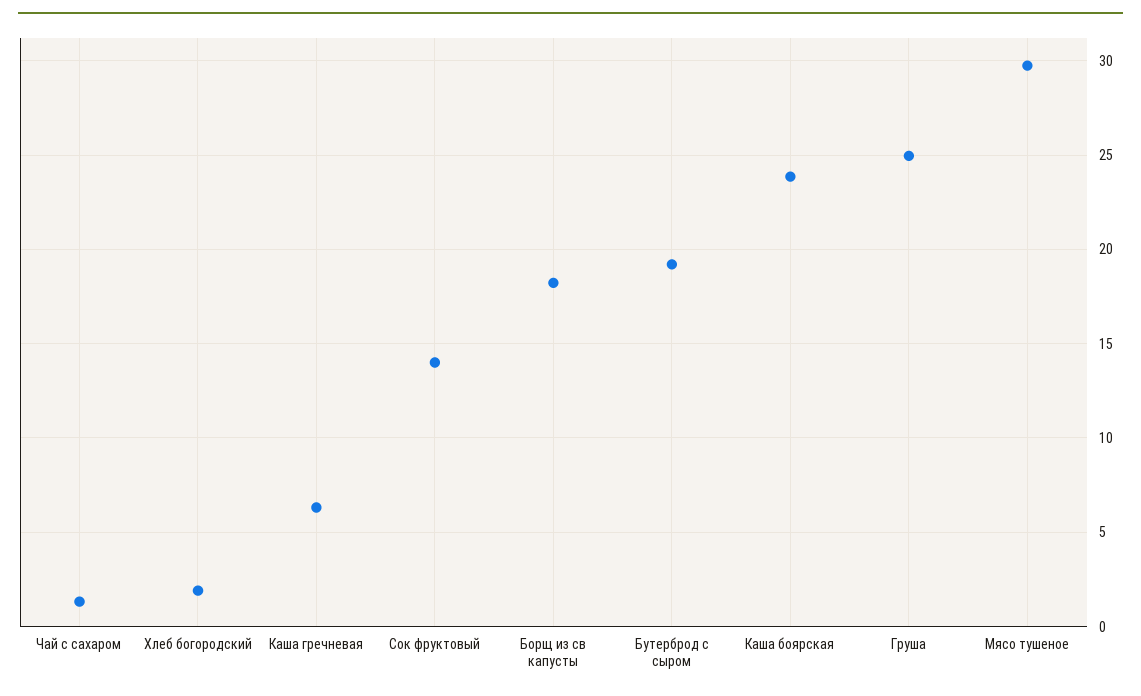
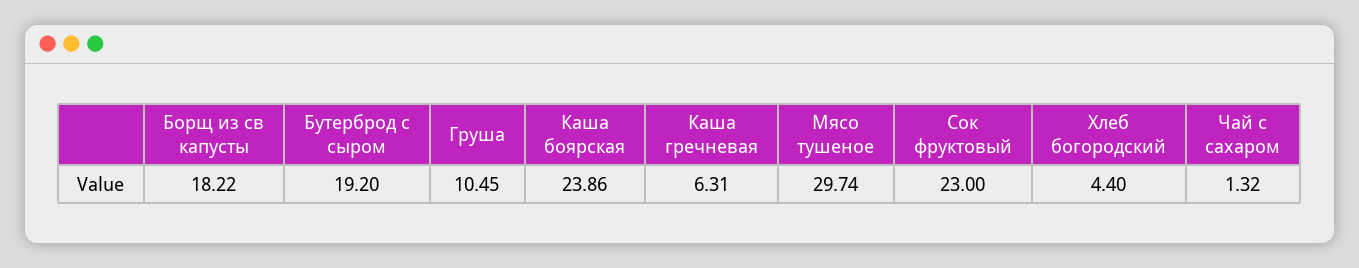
Хлеб богородский: 2 -> 4.4
Сок фруктовый: 14 -> 23
Груша: 25 -> 10.45

